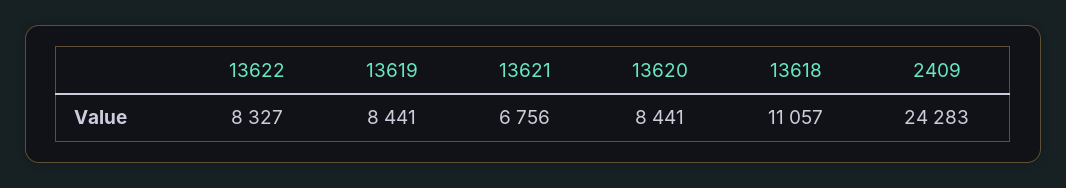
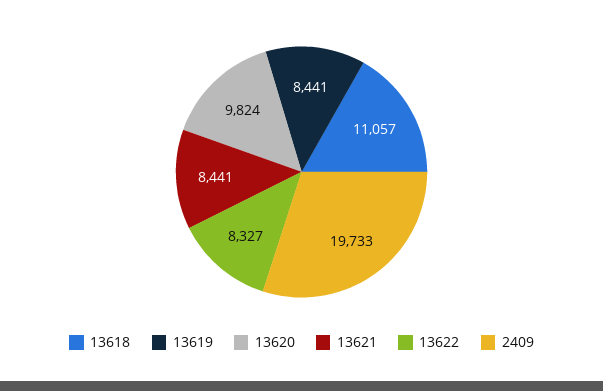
13621: 6756 -> 8441
13620: 8441 -> 9824
2409: 24283 -> 19733

